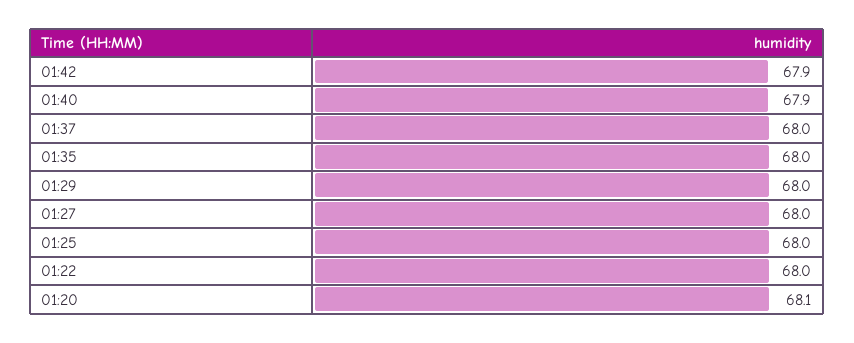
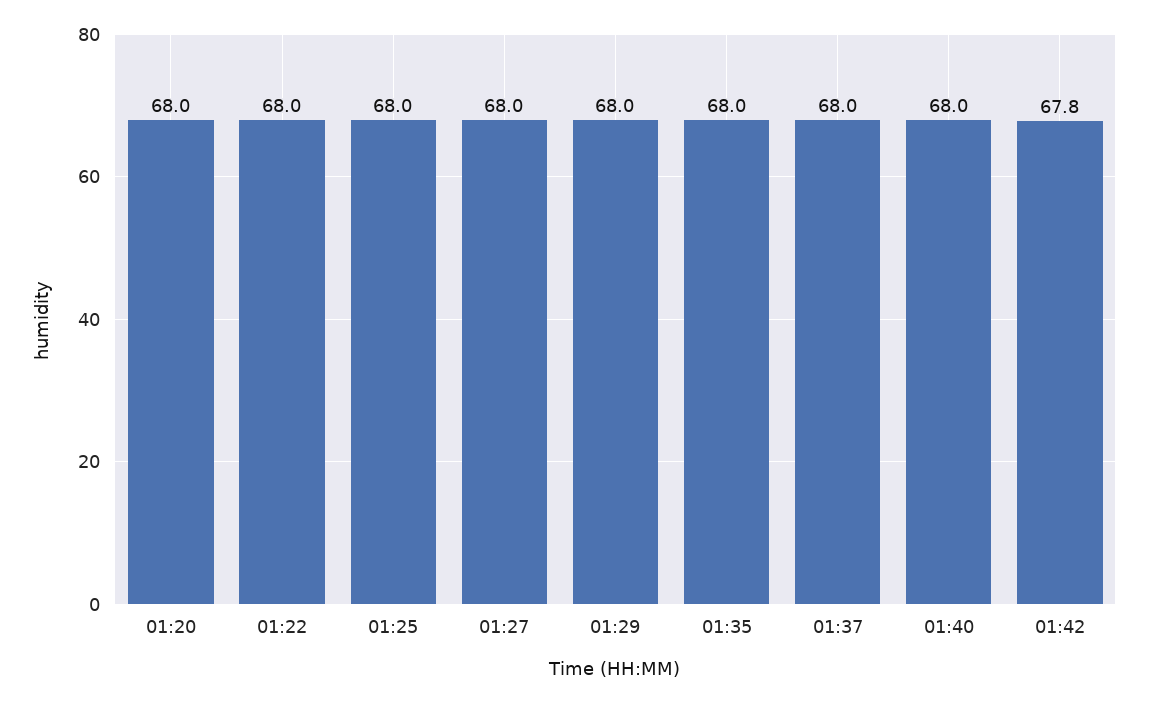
01:42: 67.9 -> 67.8
01:40: 67.9 -> 68
01:20: 68.1 -> 68

